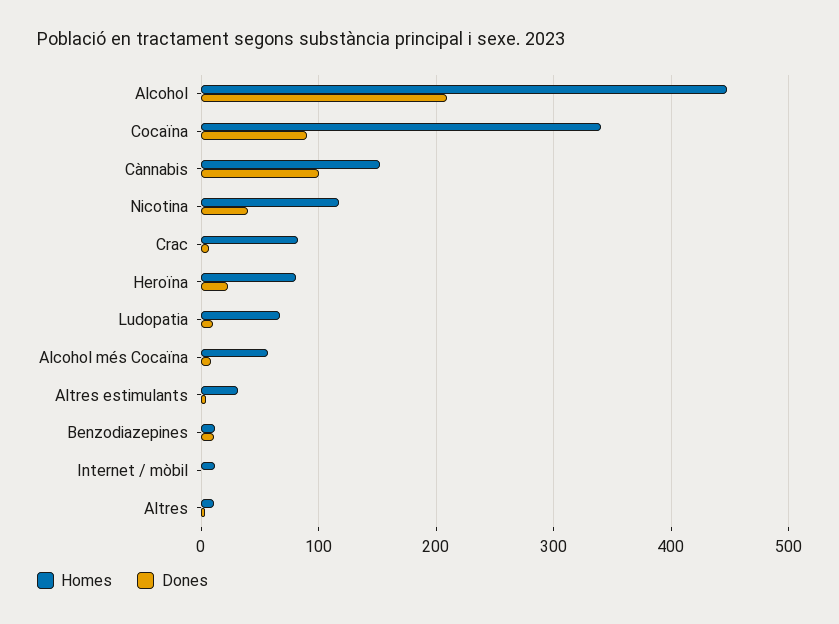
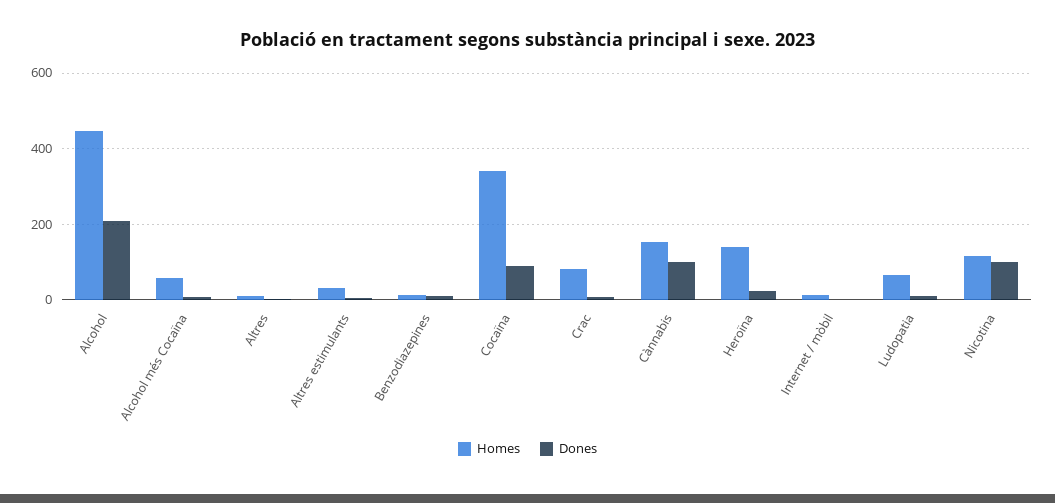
Dones, Nicotina: 40 -> 100
Homes, Heroïna: 80 -> 140

